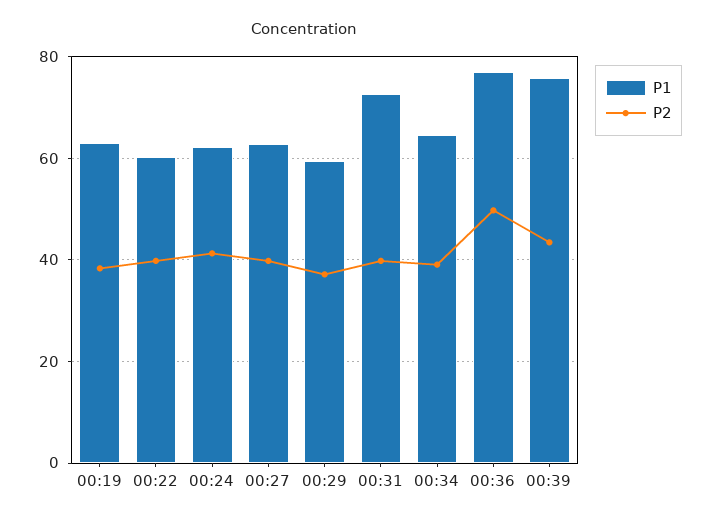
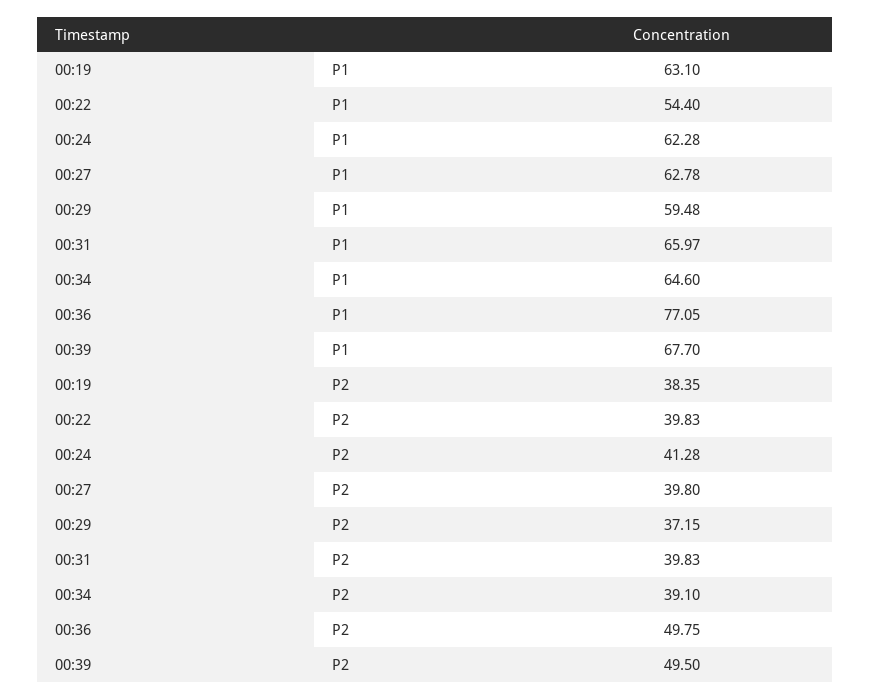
P1, 00:22: 60 -> 54.4
P1, 00:31: 72 -> 65.97
P1, 00:39: 76 -> 67.7
P2, 00:39: 44 -> 49.5

